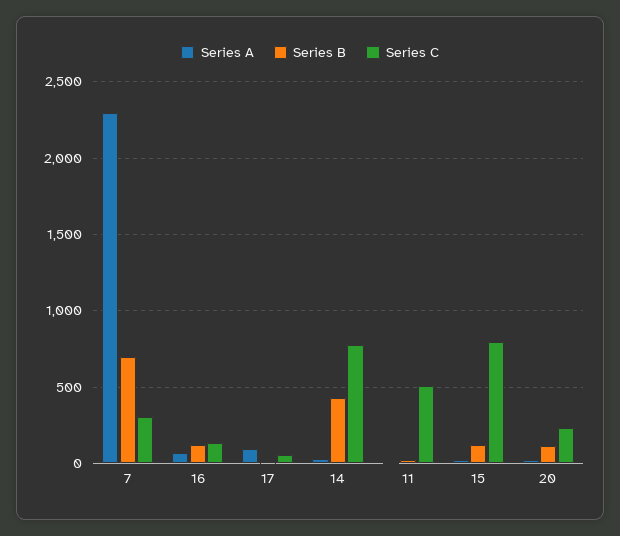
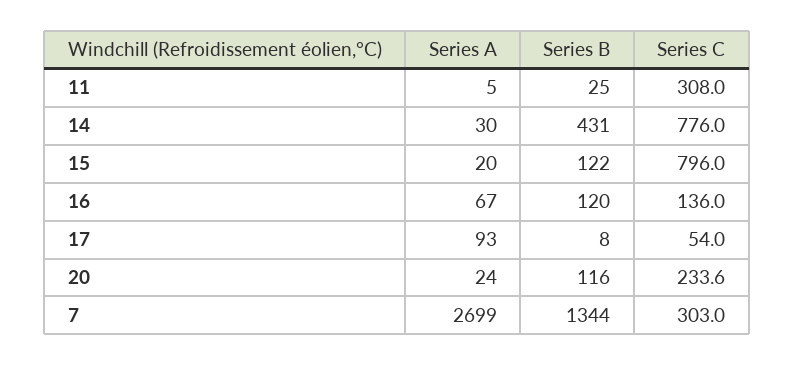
Series A, 7: 2300 -> 2699
Series B, 7: 700 -> 1344
Series C, 11: 500 -> 308

